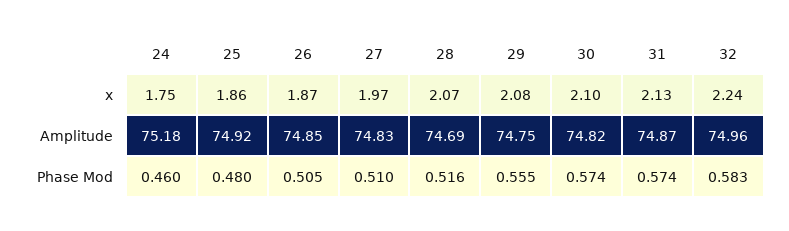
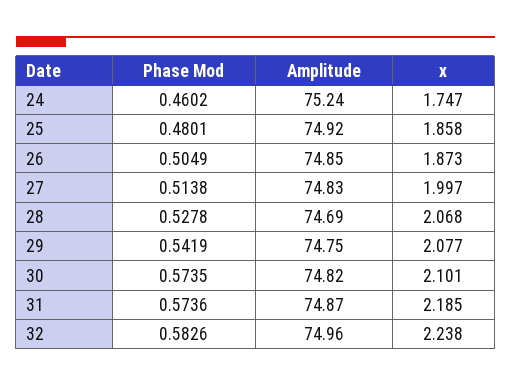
27, x: 1.97 -> 1.997
31, x: 2.13 -> 2.185
24, Amplitude: 75.18 -> 75.24
27, Phase Mod: 0.51 -> 0.5138
28, Phase Mod: 0.516 -> 0.5278
29, Phase Mod: 0.555 -> 0.5419

